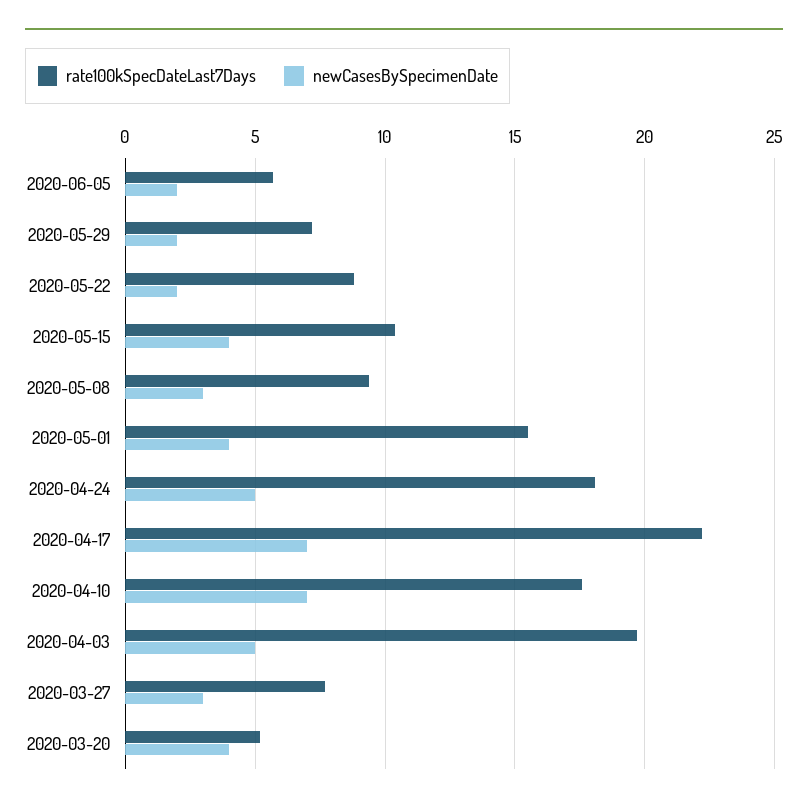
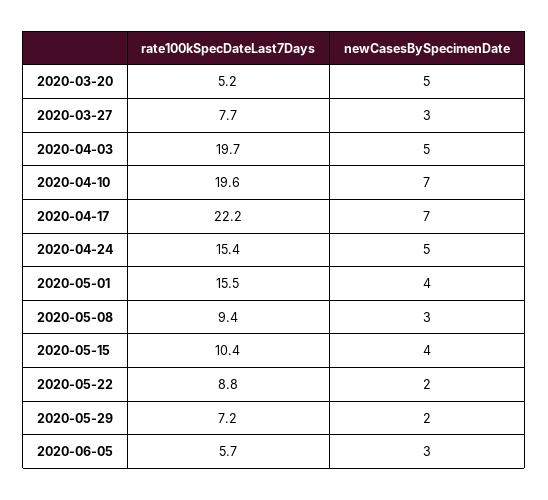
newCasesBySpecimenDate, 2020-06-05: 2 -> 3
rate100kSpecDateLast7Days, 2020-04-24: 18 -> 15.4
rate100kSpecDateLast7Days, 2020-04-10: 17.5 -> 19.6
newCasesBySpecimenDate, 2020-03-20: 4 -> 5

